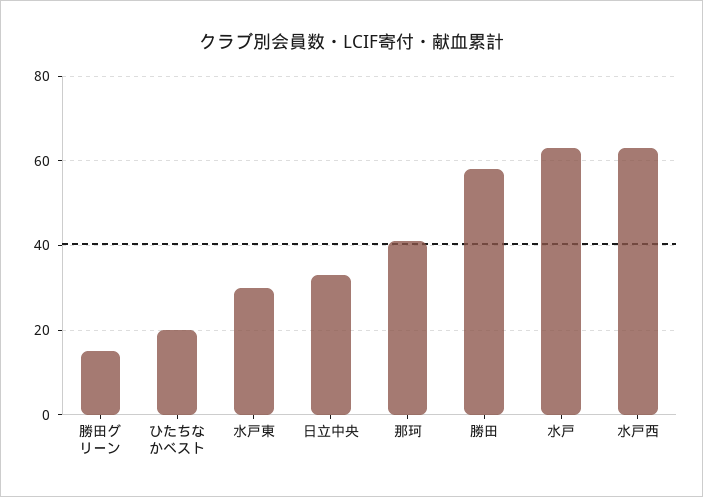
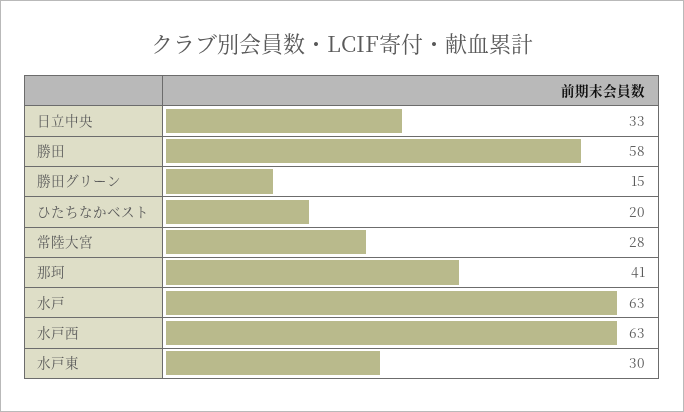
常陸大宮: none -> 28

